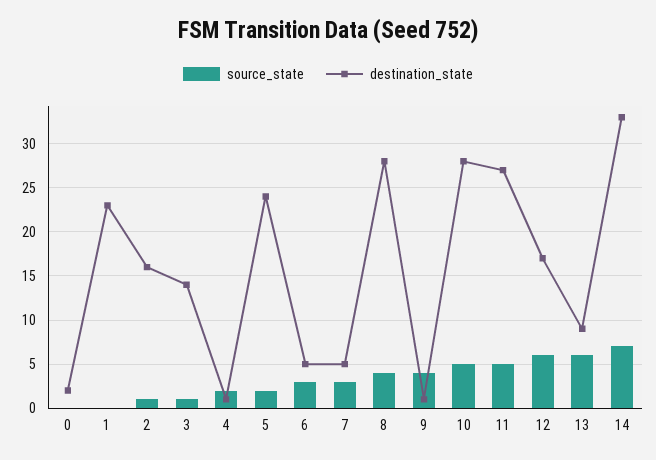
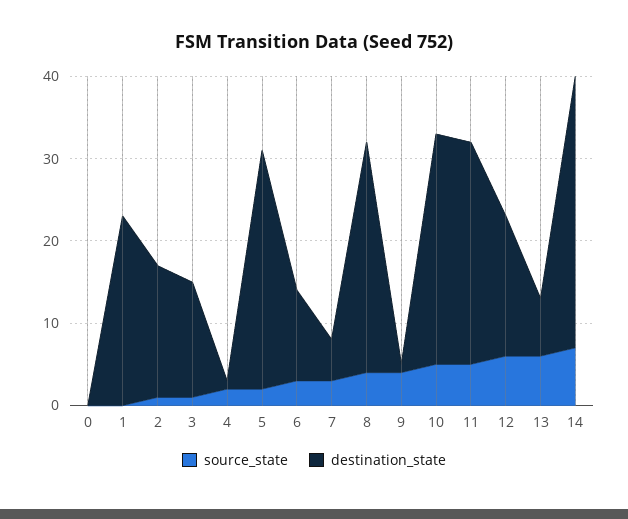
destination_state, 0: 2 -> 0
destination_state, 5: 24 -> 29
destination_state, 6: 5 -> 11
destination_state, 13: 9 -> 7

